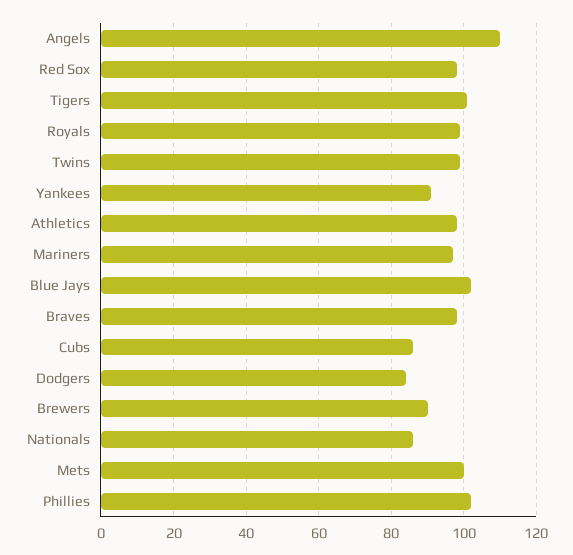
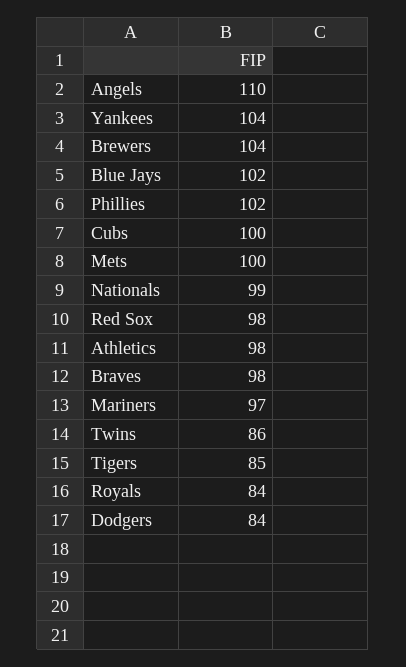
Tigers: 100 -> 85
Royals: 100 -> 84
Twins: 100 -> 86
Yankees: 90 -> 104
Cubs: 85 -> 100
Brewers: 90 -> 104
Nationals: 85 -> 99

